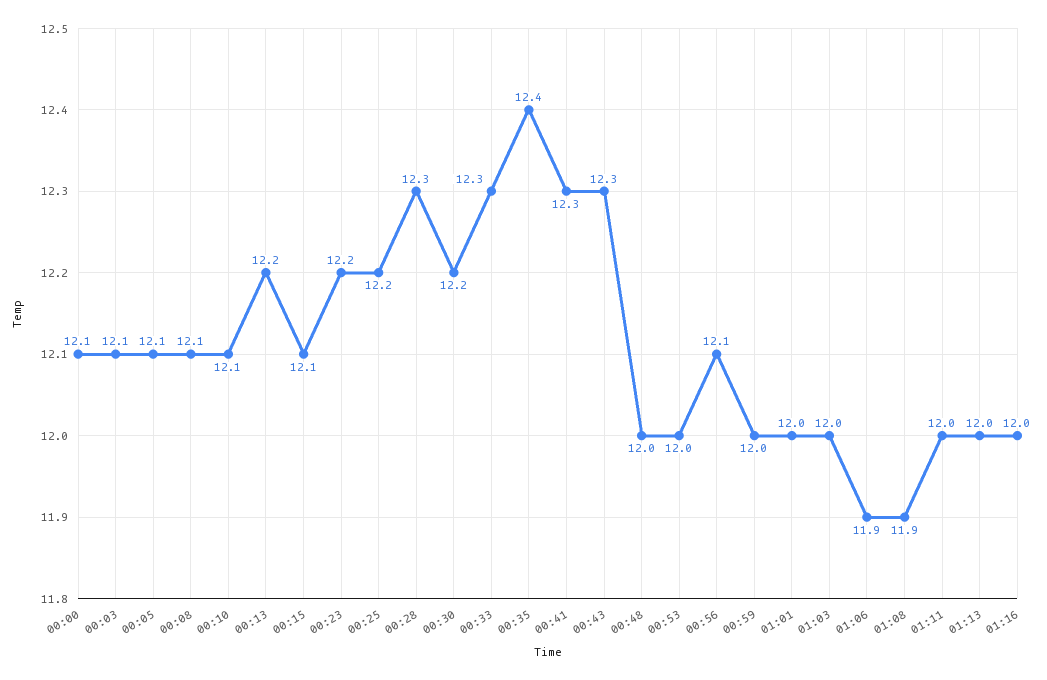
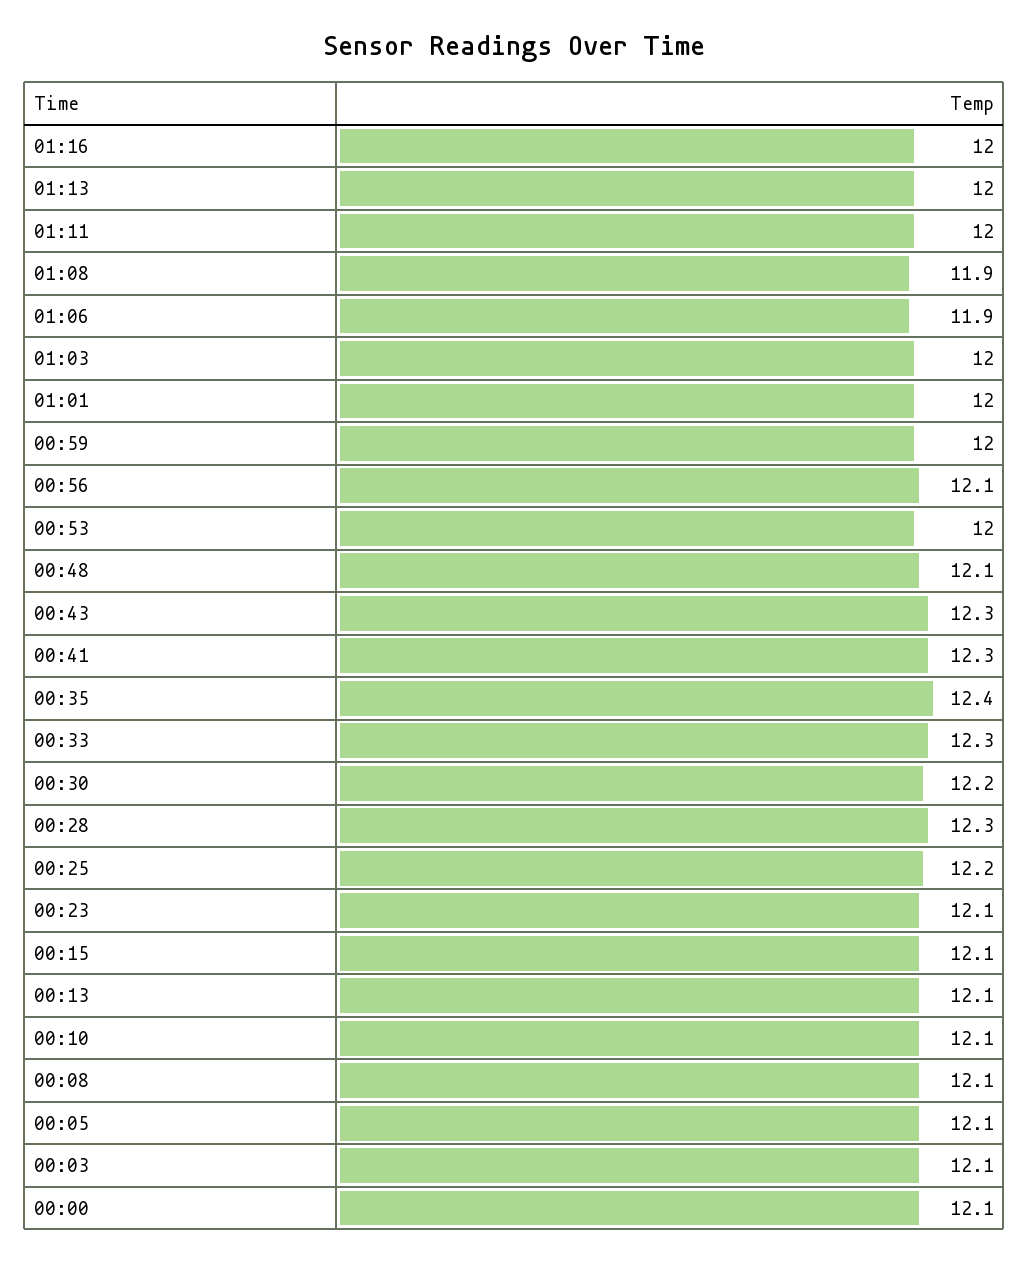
00:13: 12.2 -> 12.1
00:23: 12.2 -> 12.1
00:48: 12 -> 12.1

